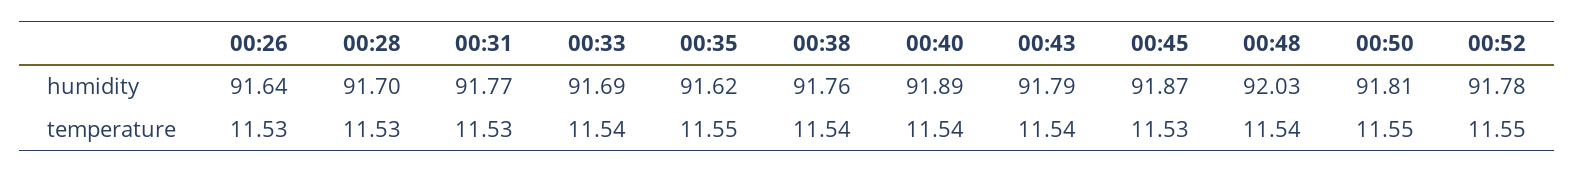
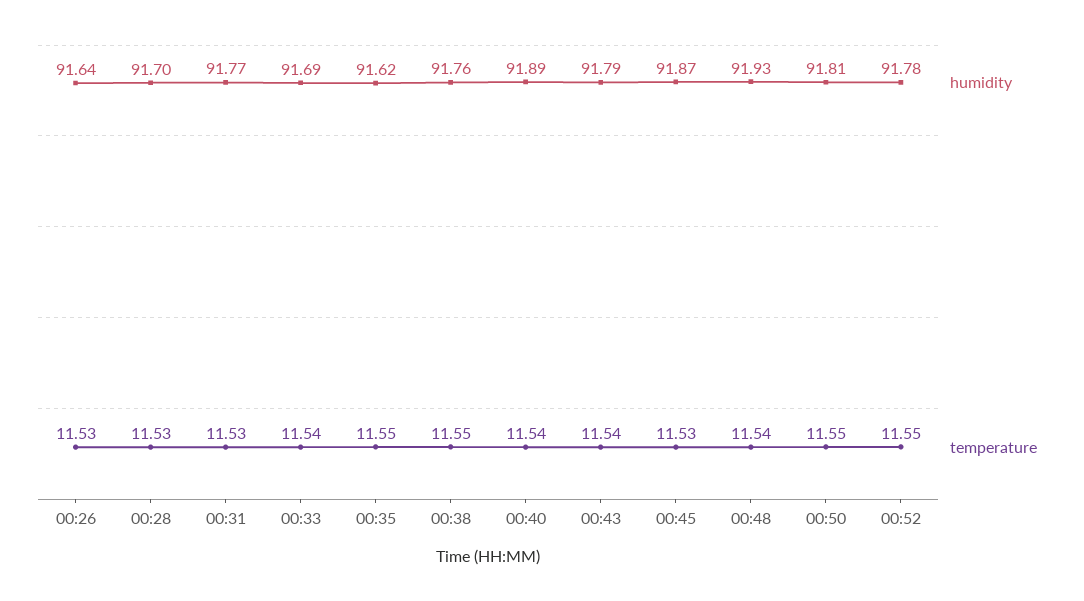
humidity, 00:48: 92.03 -> 91.93
temperature, 00:38: 11.54 -> 11.55

